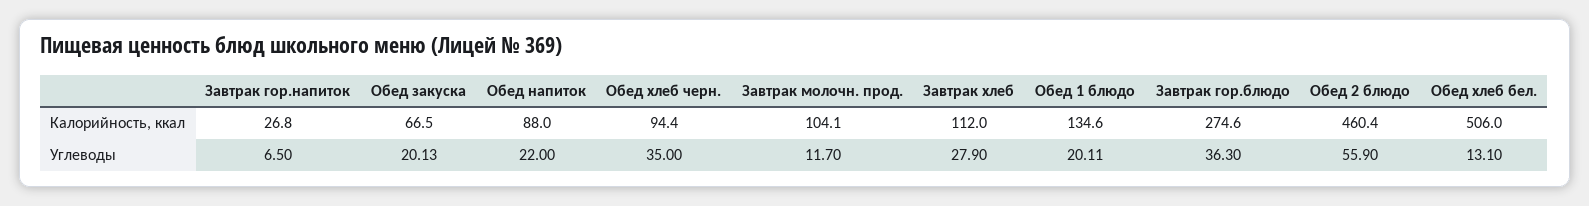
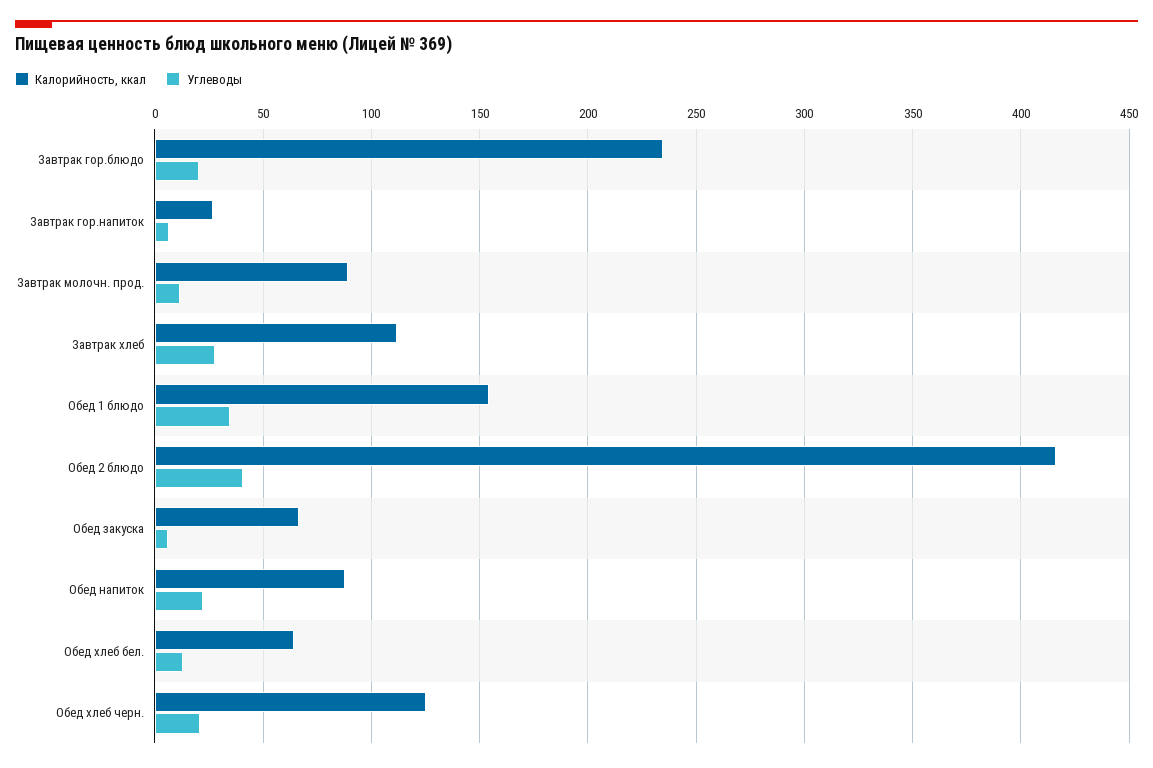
Калорийность, ккал, Обед хлеб черн.: 94.4 -> 125
Калорийность, ккал, Завтрак молочн. прод.: 104.1 -> 90
Калорийность, ккал, Обед 1 блюдо: 134.6 -> 155
Калорийность, ккал, Завтрак гор.блюдо: 274.6 -> 235
Калорийность, ккал, Обед 2 блюдо: 460.4 -> 415
Калорийность, ккал, Обед хлеб бел.: 506 -> 65
Углеводы, Обед закуска: 20.13 -> 5
Углеводы, Обед хлеб черн.: 35 -> 20
Углеводы, Обед 1 блюдо: 20.11 -> 35
Углеводы, Завтрак гор.блюдо: 36.3 -> 20
Углеводы, Обед 2 блюдо: 55.9 -> 40

